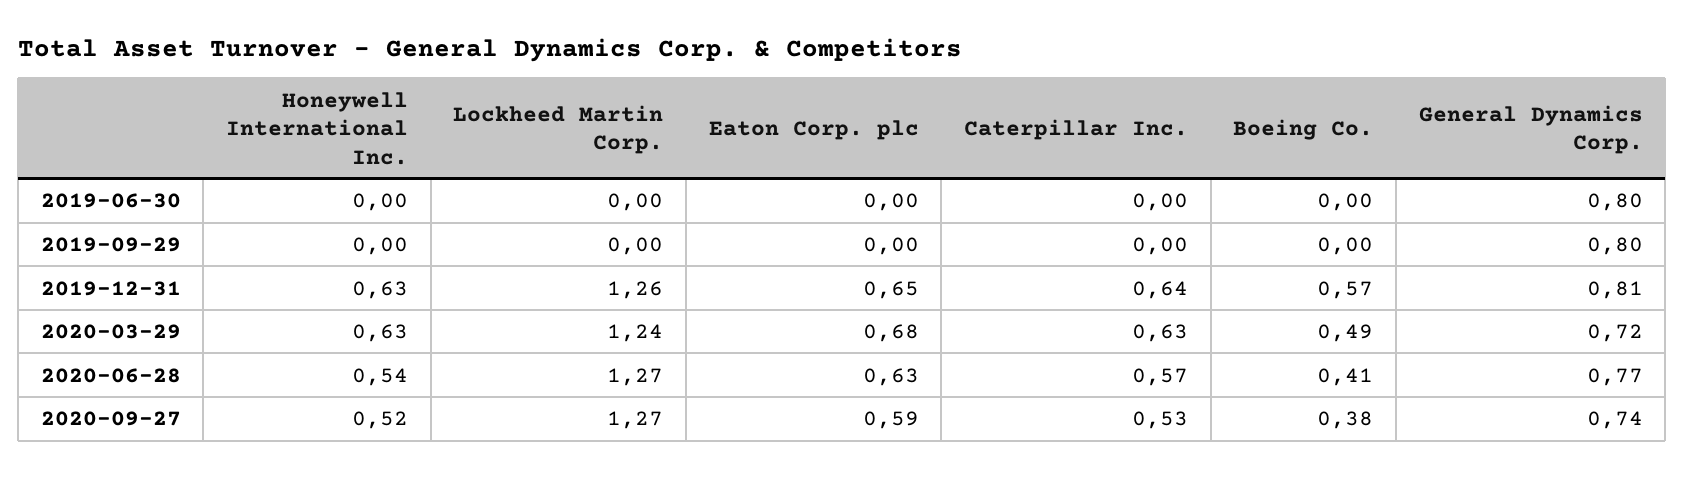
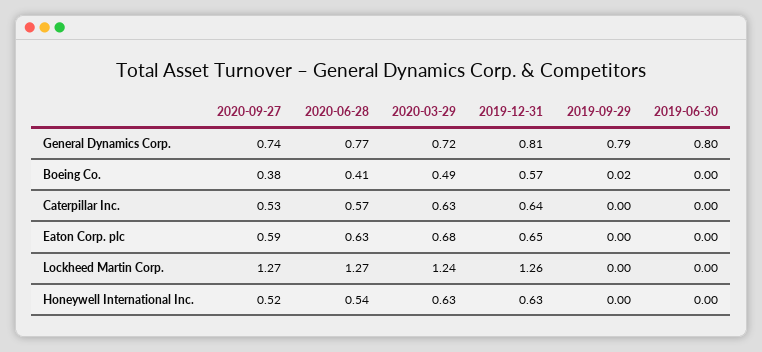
Boeing Co., 2019-09-29: 0 -> 0.02
General Dynamics Corp., 2019-09-29: 0.8 -> 0.79

